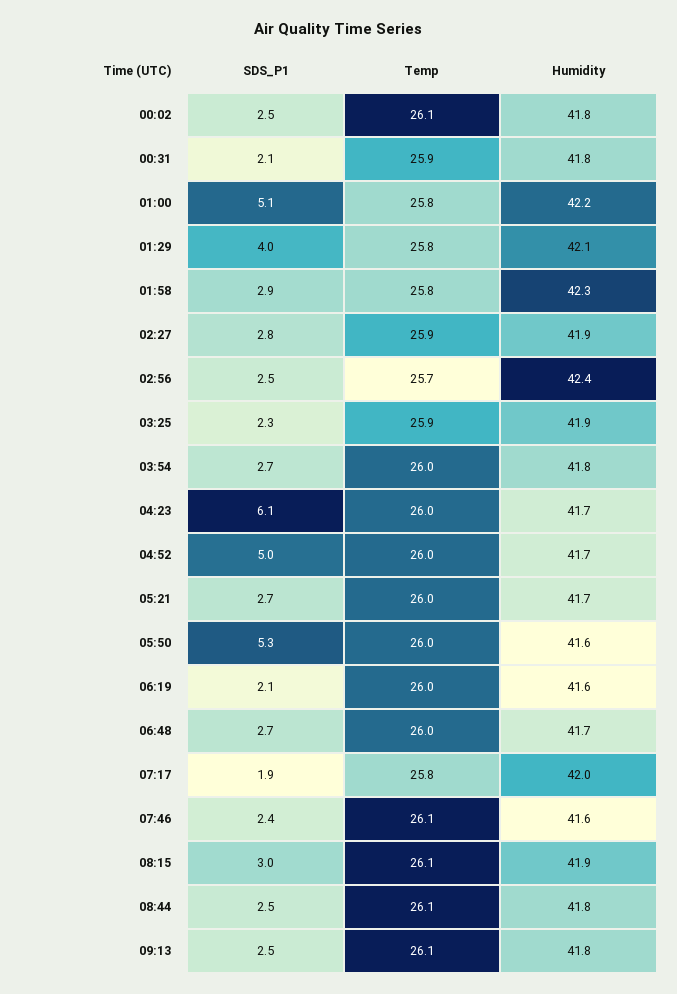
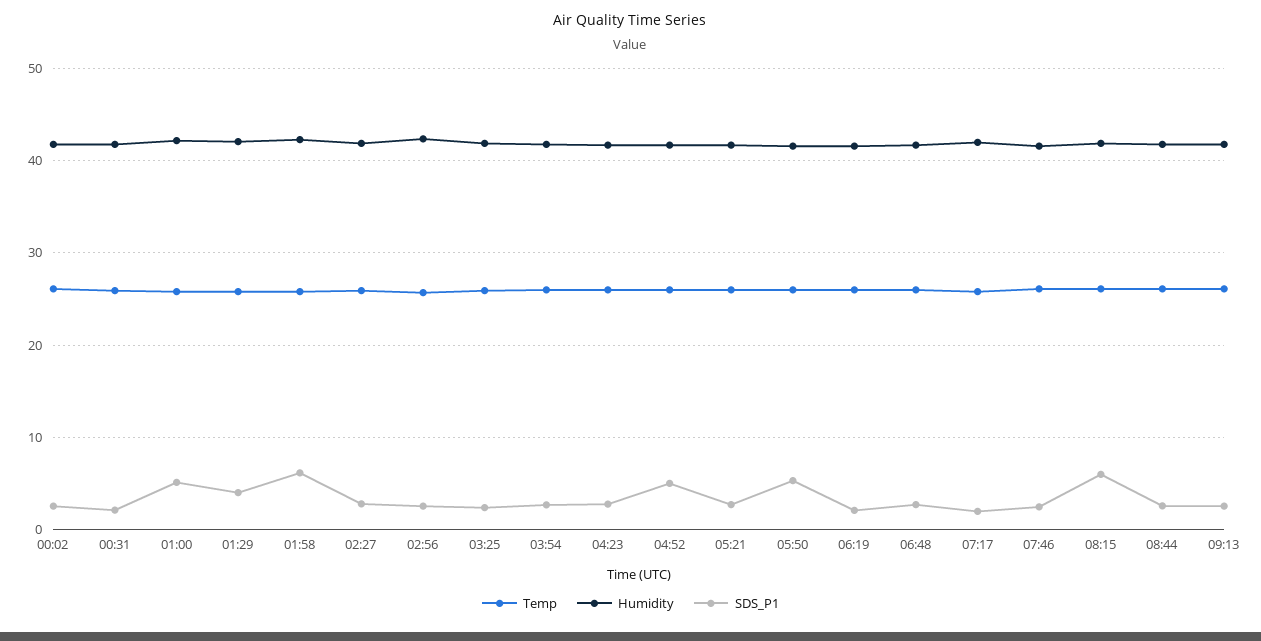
SDS_P1, 01:58: 2.9 -> 6
SDS_P1, 04:23: 6.1 -> 3
SDS_P1, 08:15: 3 -> 6

